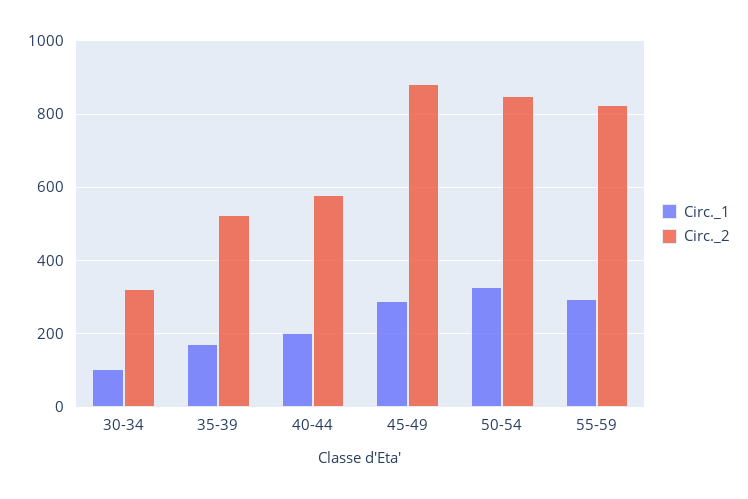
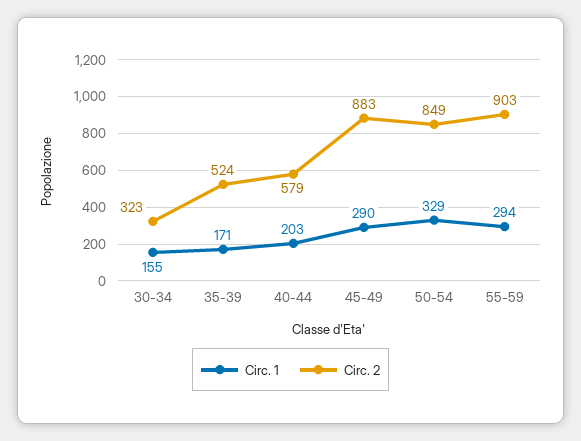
Circ._1, 30-34: 100 -> 155
Circ._2, 55-59: 820 -> 903

